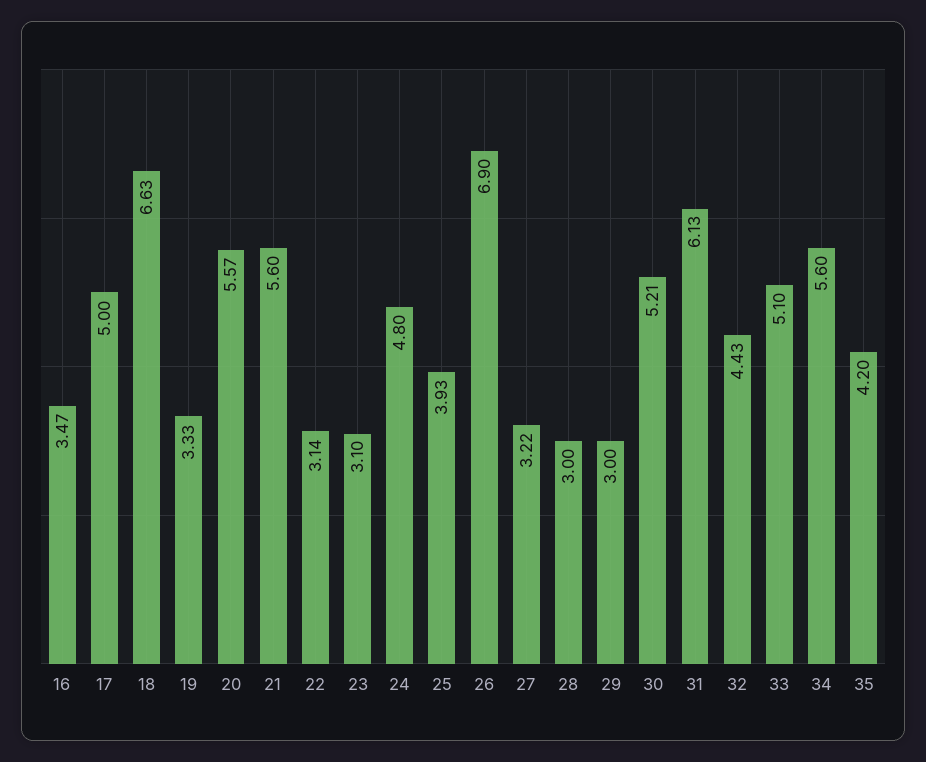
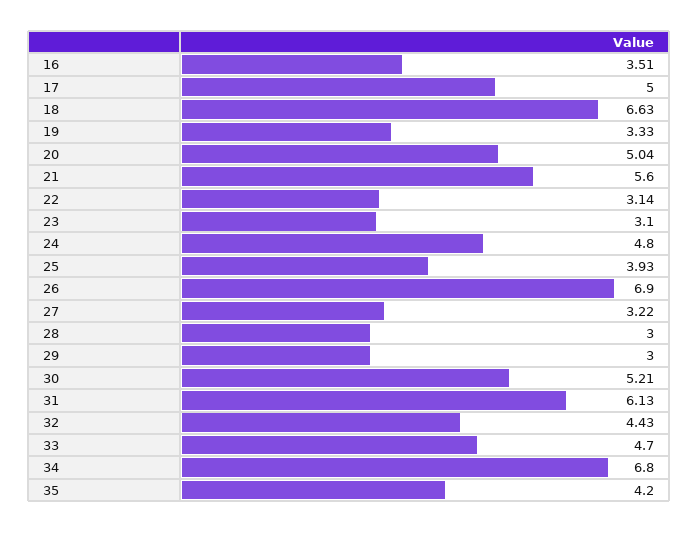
16: 3.47 -> 3.51
20: 5.57 -> 5.04
33: 5.1 -> 4.7
34: 5.6 -> 6.8

